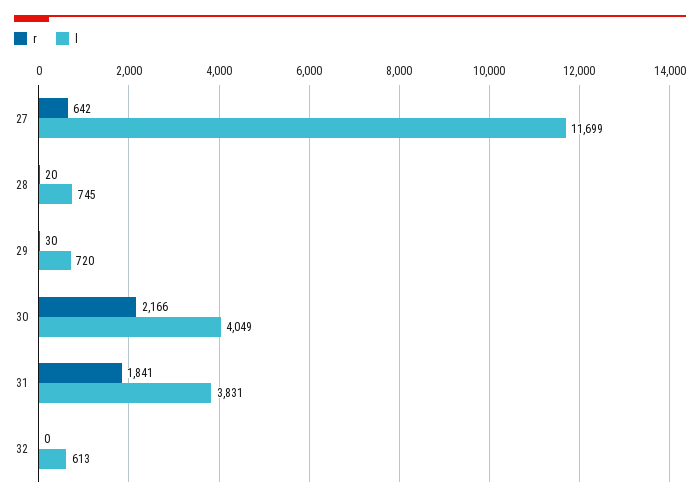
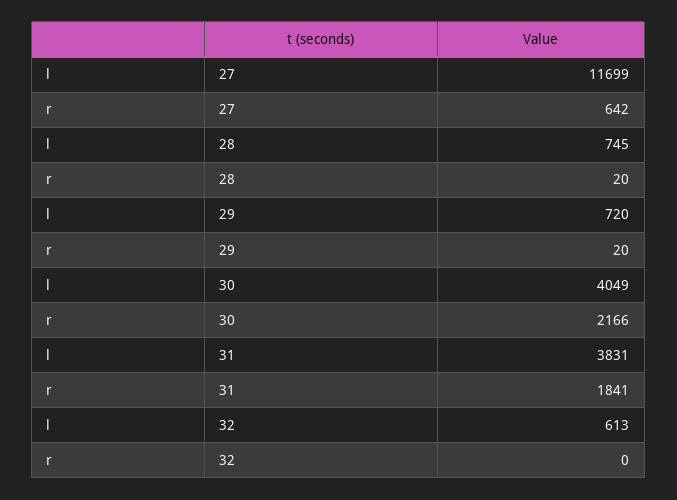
r, 29: 30 -> 20

